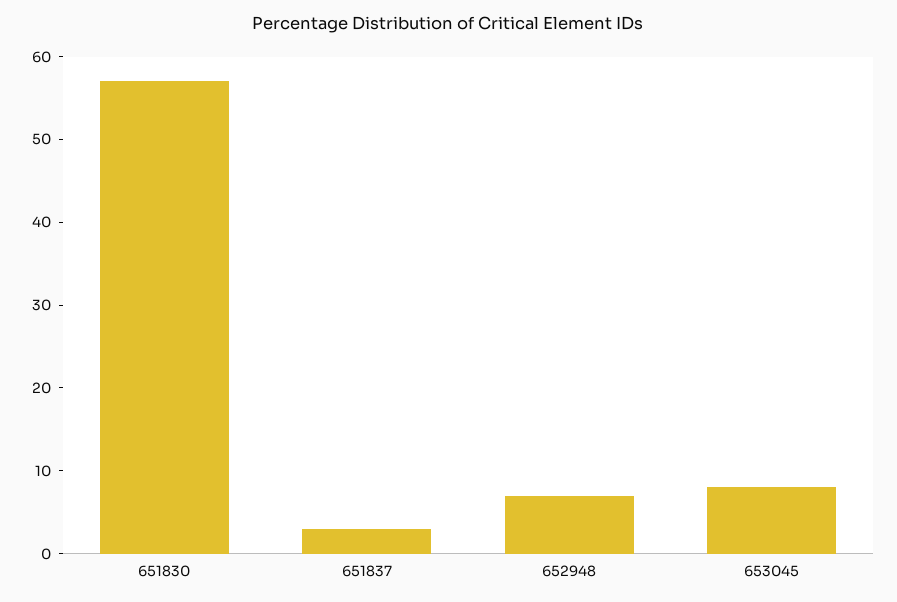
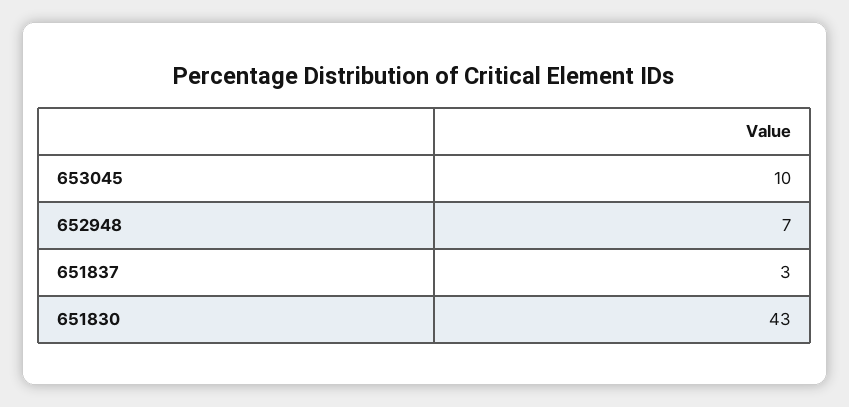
651830: 57 -> 43
653045: 8 -> 10

